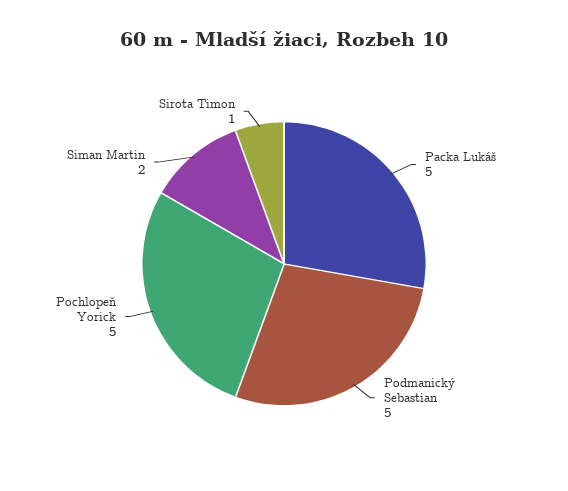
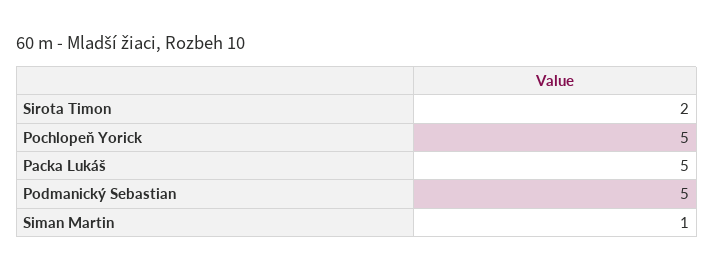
Siman Martin: 2 -> 1
Sirota Timon: 1 -> 2

